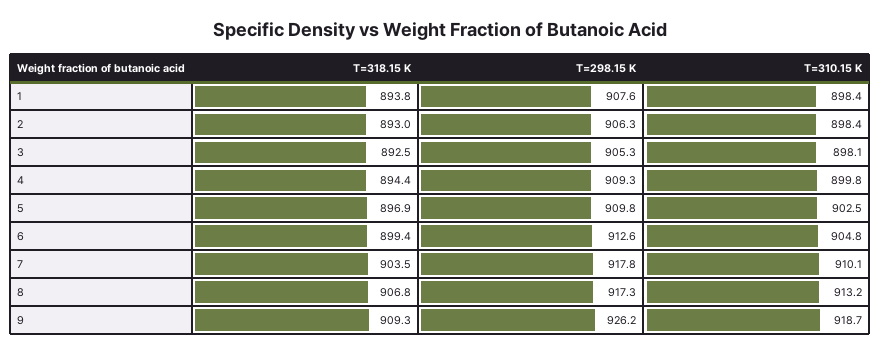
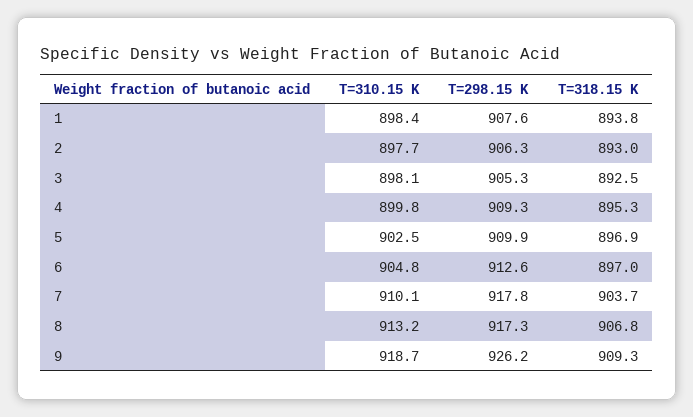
T=310.15 K, 2: 898.4 -> 897.7
T=318.15 K, 4: 894.4 -> 895.3
T=298.15 K, 5: 909.8 -> 909.9
T=318.15 K, 6: 899.4 -> 897
T=318.15 K, 7: 903.5 -> 903.7

